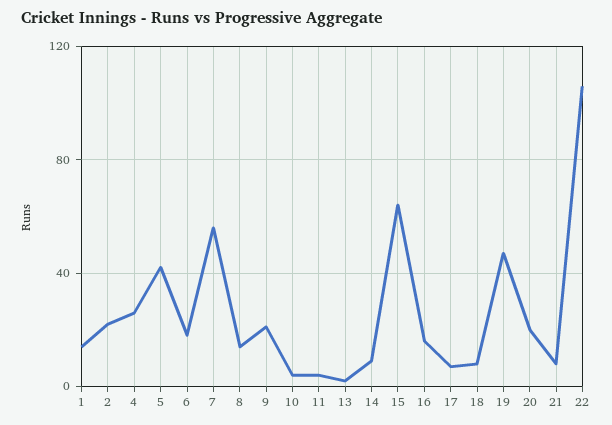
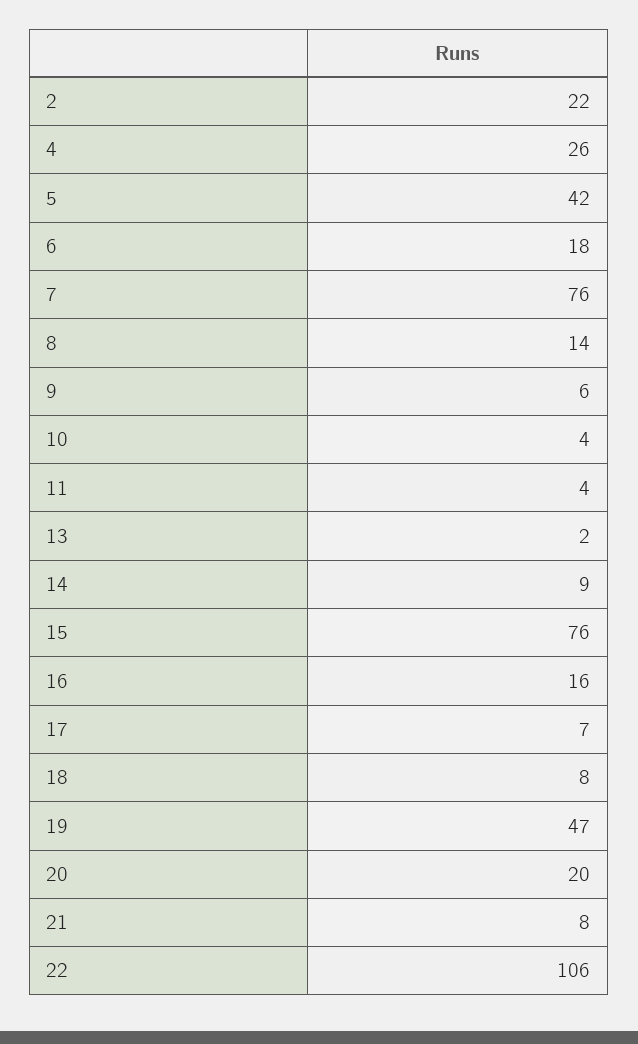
1: 15 -> none
7: 55 -> 76
9: 20 -> 6
15: 65 -> 76

